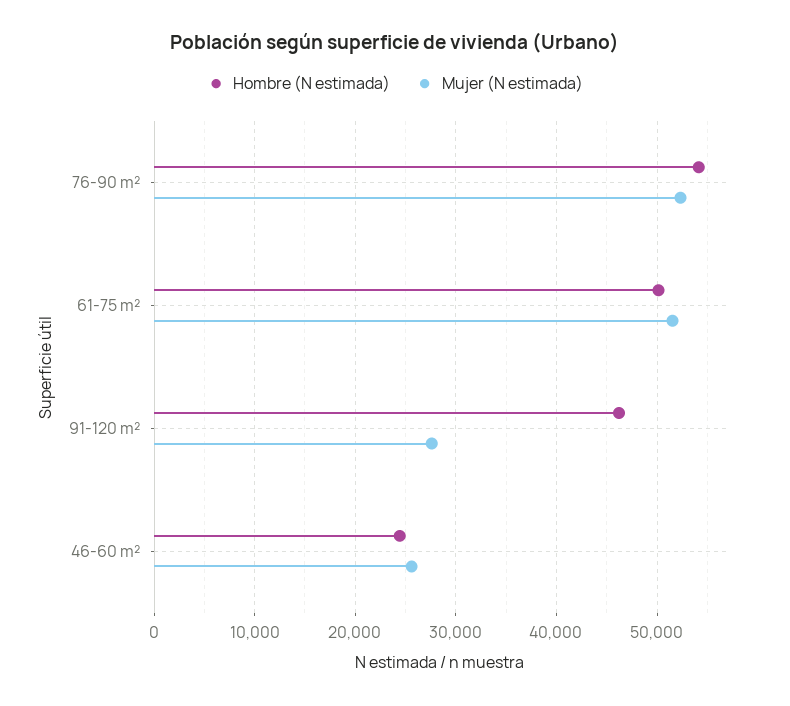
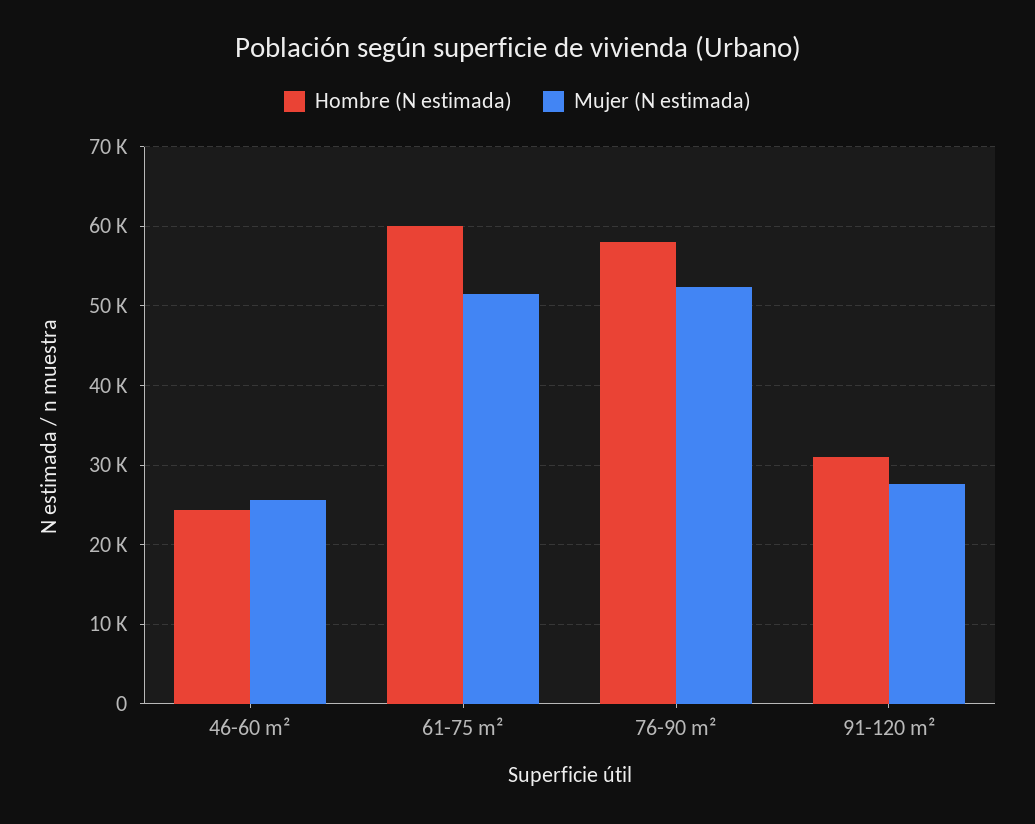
Hombre (N estimada), 76-90 m²: 54000 -> 58000
Hombre (N estimada), 61-75 m²: 50000 -> 60000
Hombre (N estimada), 91-120 m²: 46000 -> 31000

